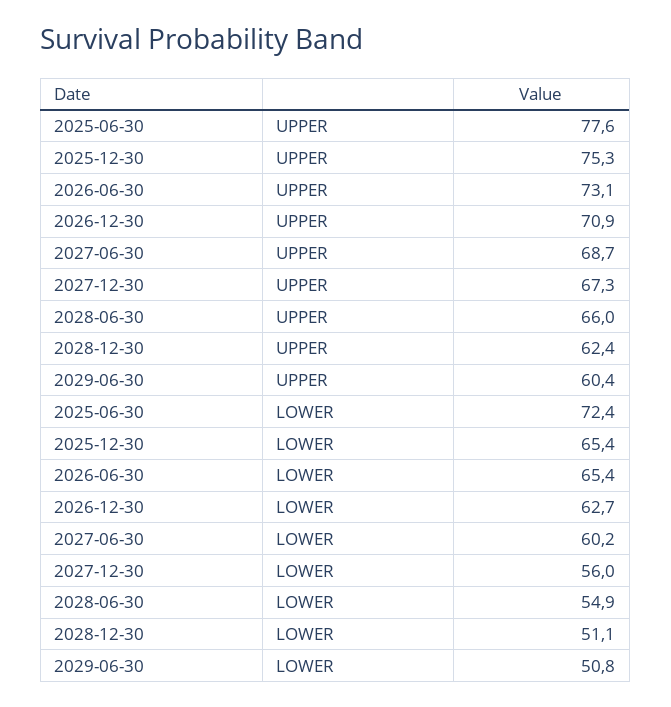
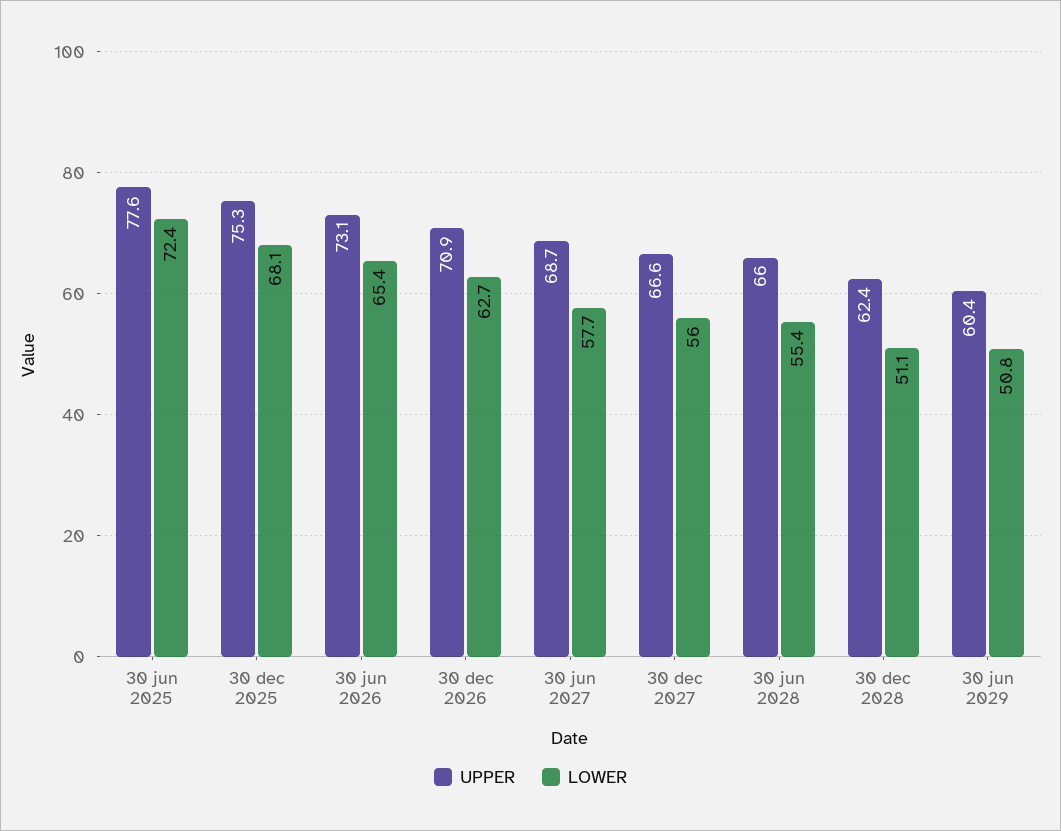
UPPER, 2027-12-30: 67.3 -> 66.6
LOWER, 2025-12-30: 65.4 -> 68.1
LOWER, 2027-06-30: 60.2 -> 57.7
LOWER, 2028-06-30: 54.9 -> 55.4

